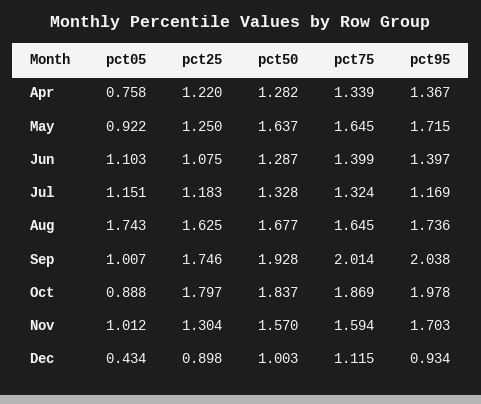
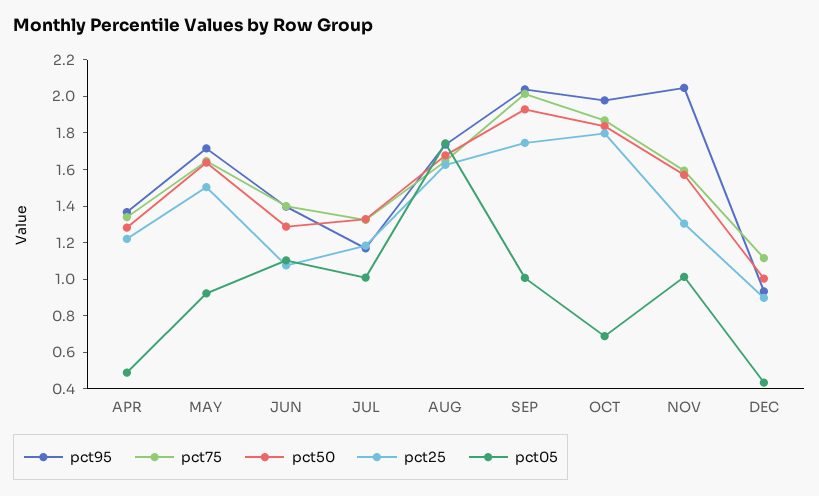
pct05, Apr: 0.758 -> 0.5
pct25, May: 1.25 -> 1.5
pct05, Jul: 1.151 -> 1
pct05, Oct: 0.888 -> 0.7
pct95, Nov: 1.703 -> 2.05

